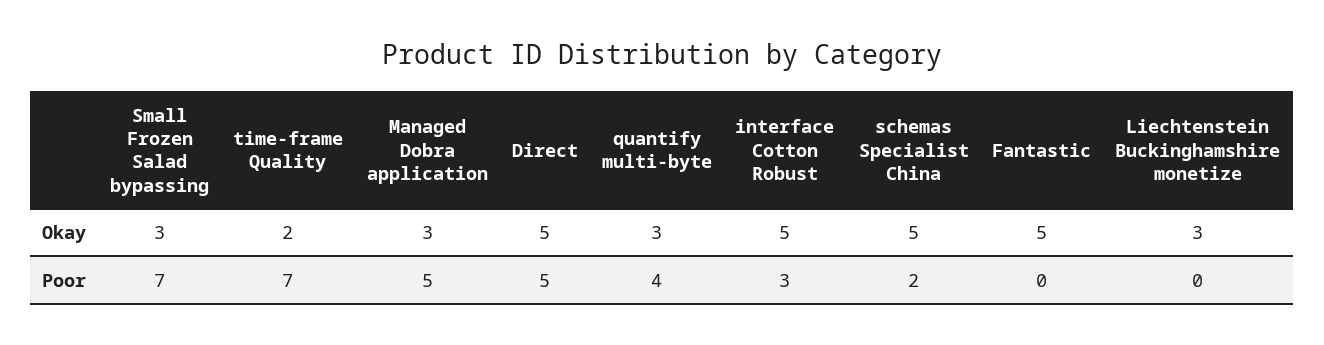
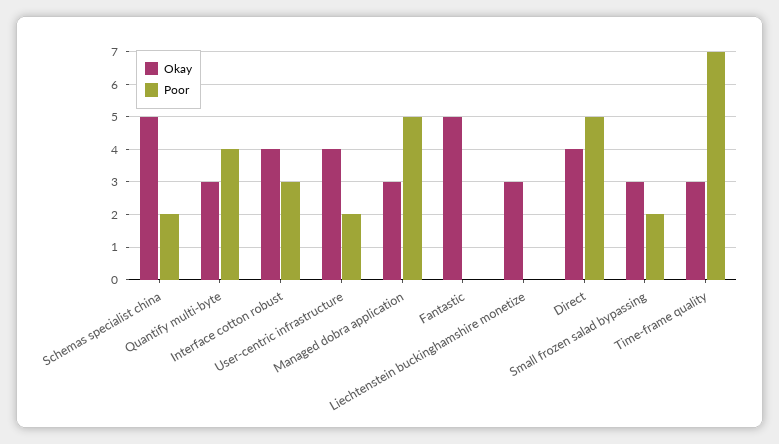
Okay, time-frame Quality: 2 -> 3
Okay, Direct: 5 -> 4
Okay, interface Cotton Robust: 5 -> 4
Poor, Small Frozen Salad bypassing: 7 -> 2
Okay, User-centric infrastructure: none -> 4
Poor, User-centric infrastructure: none -> 2

